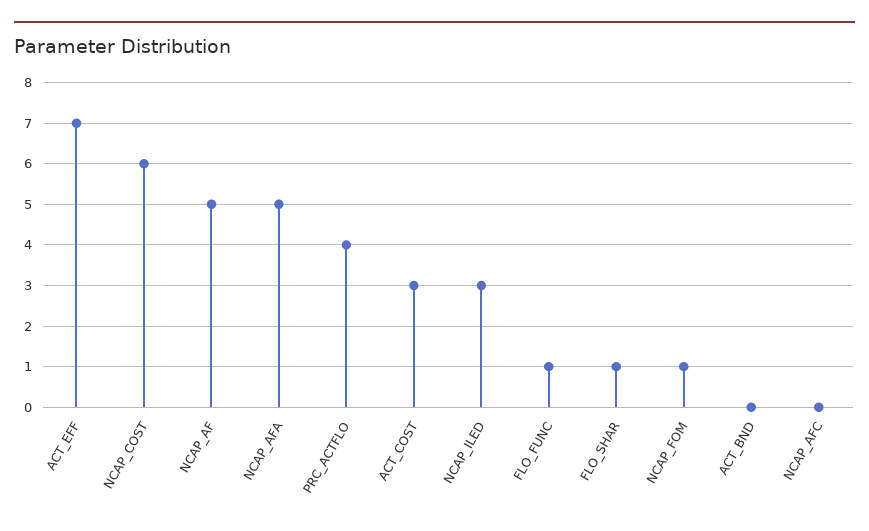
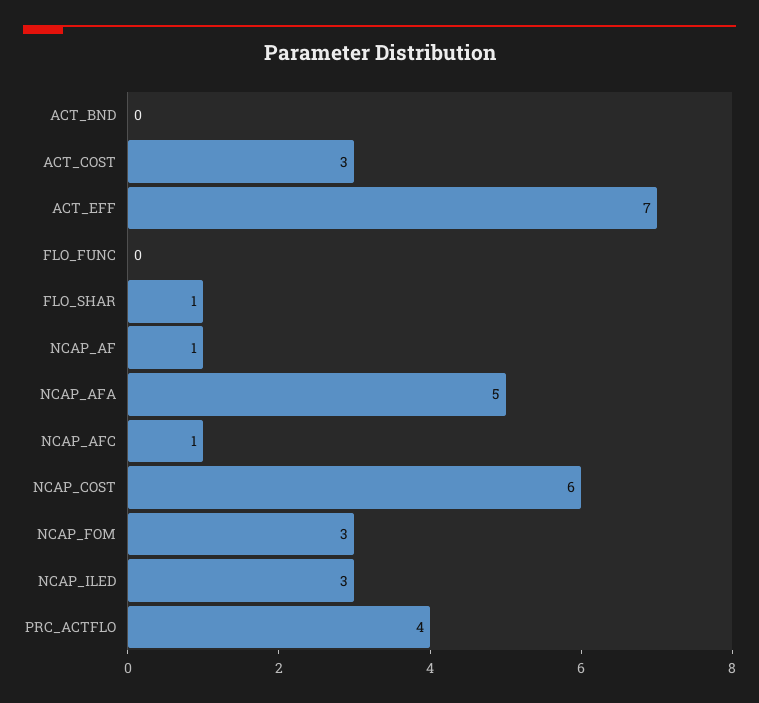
NCAP_AF: 5 -> 1
FLO_FUNC: 1 -> 0
NCAP_FOM: 1 -> 3
NCAP_AFC: 0 -> 1

